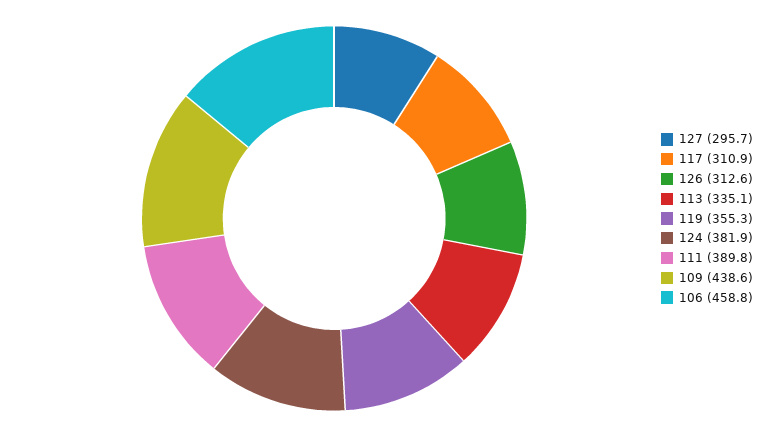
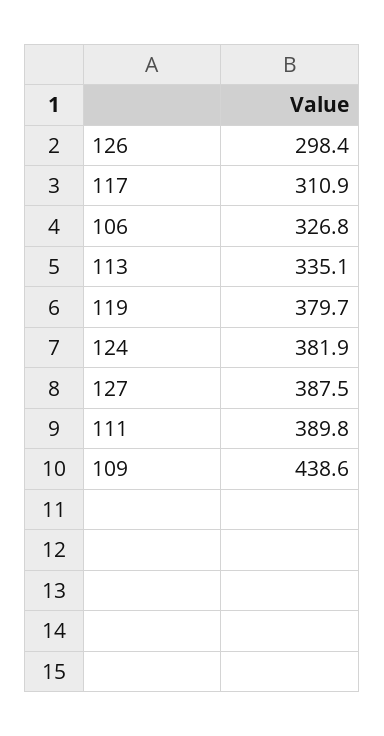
127: 295.7 -> 387.5
126: 312.6 -> 298.4
119: 355.3 -> 379.7
106: 458.8 -> 326.8

